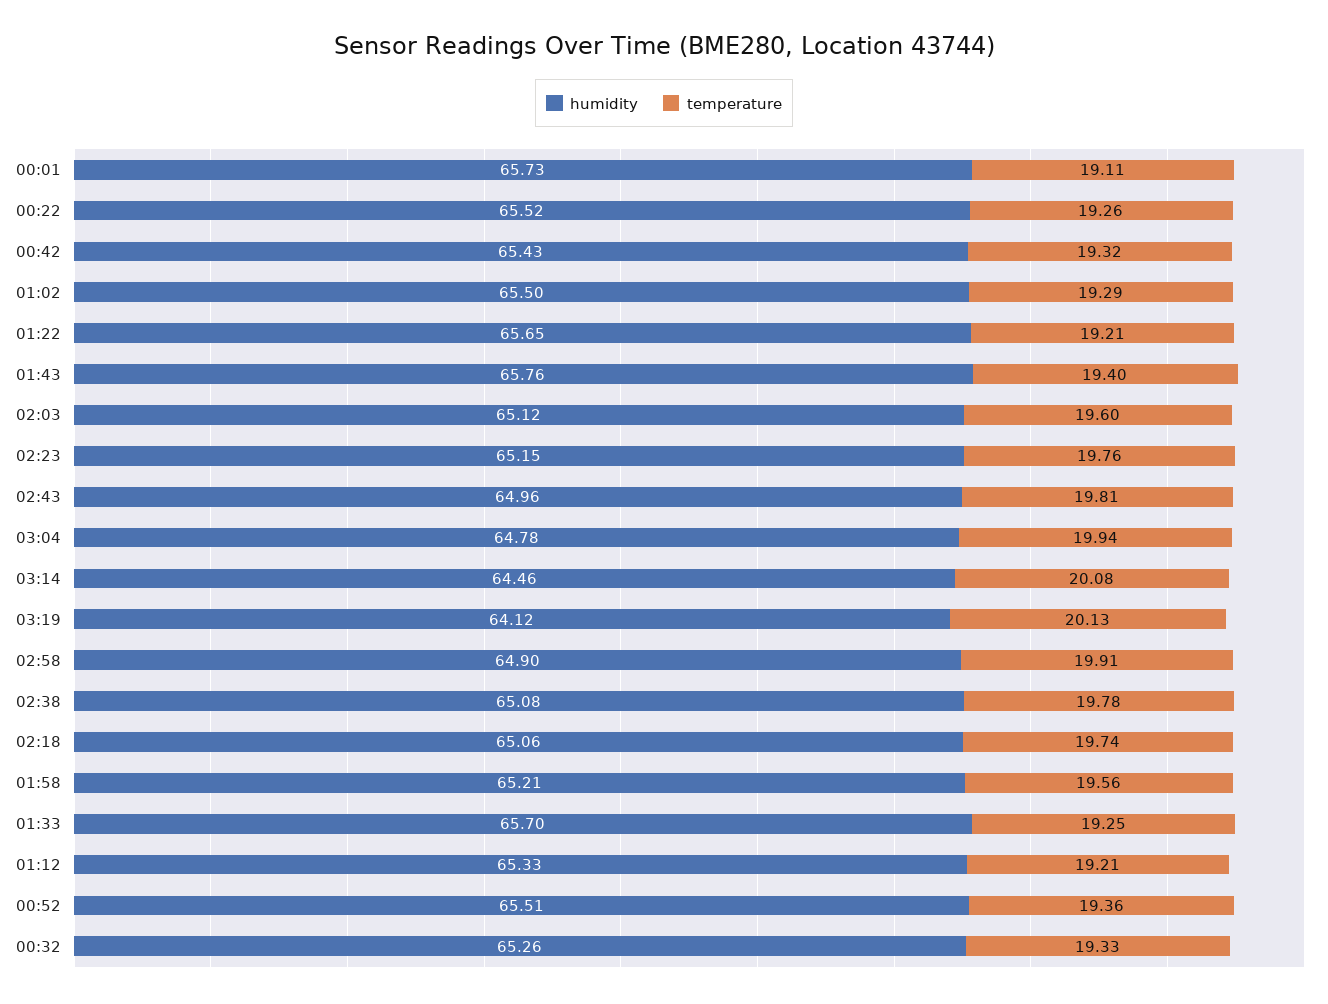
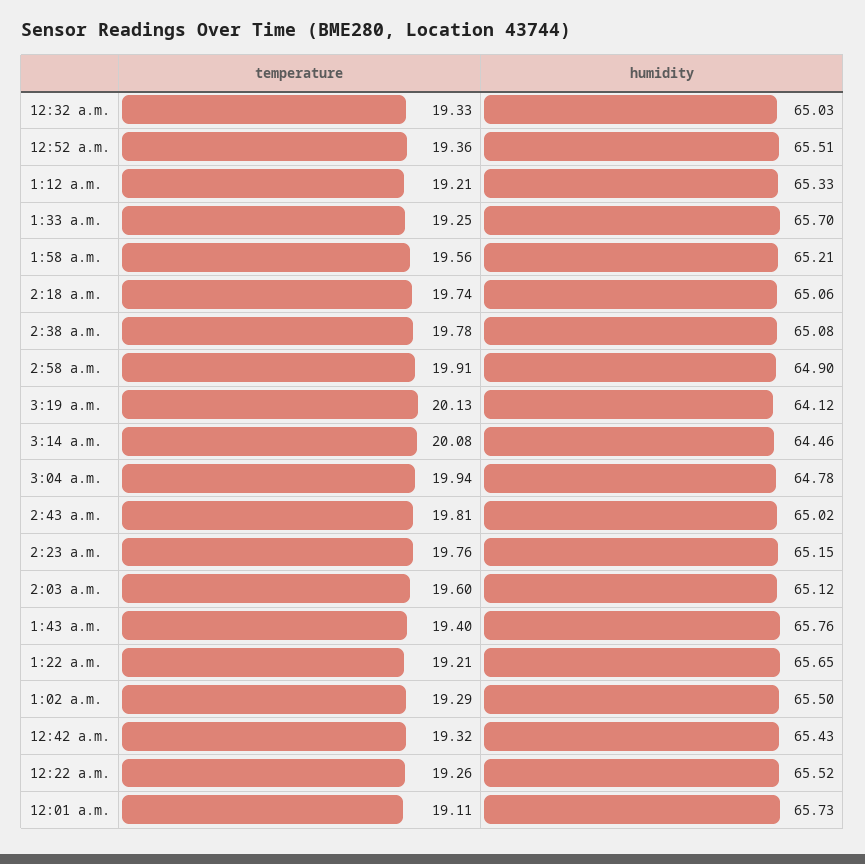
humidity, 02:43: 64.96 -> 65.02
humidity, 00:32: 65.26 -> 65.03

